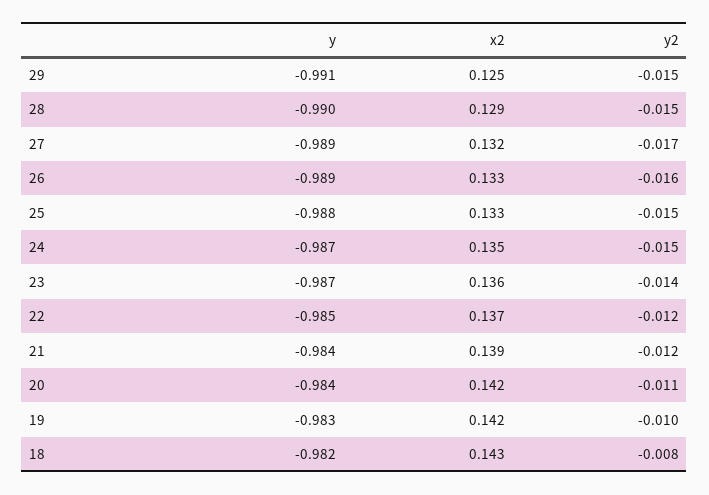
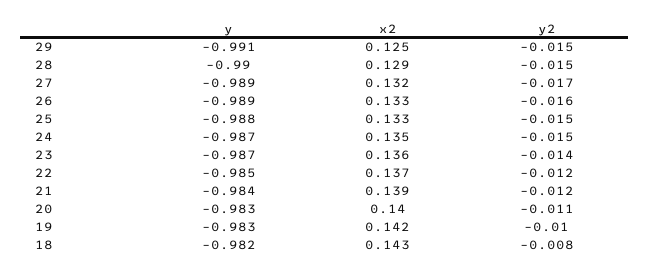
y, 20: -0.984 -> -0.983
x2, 20: 0.142 -> 0.14

